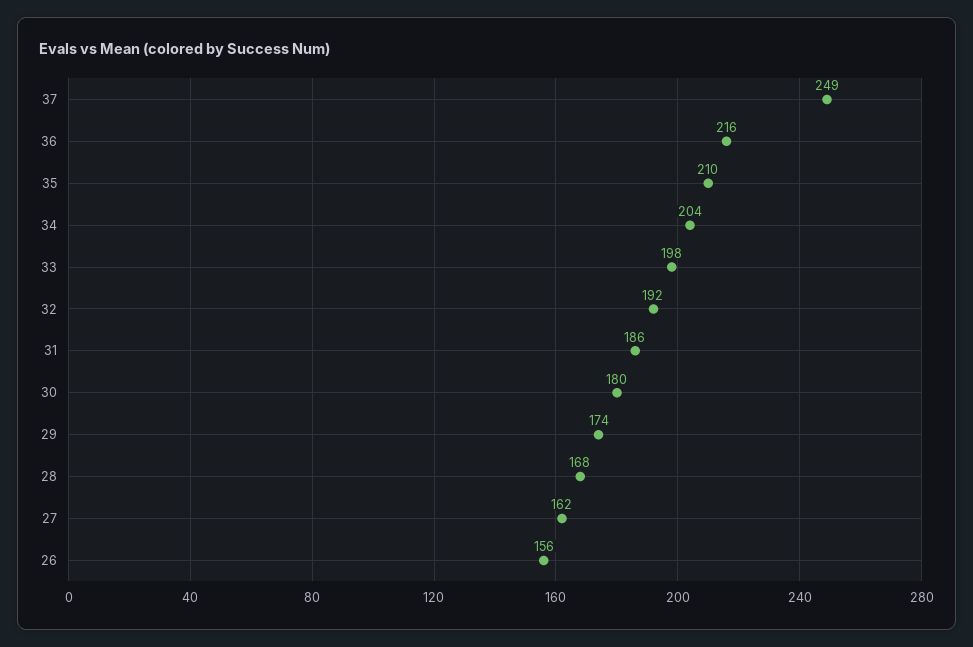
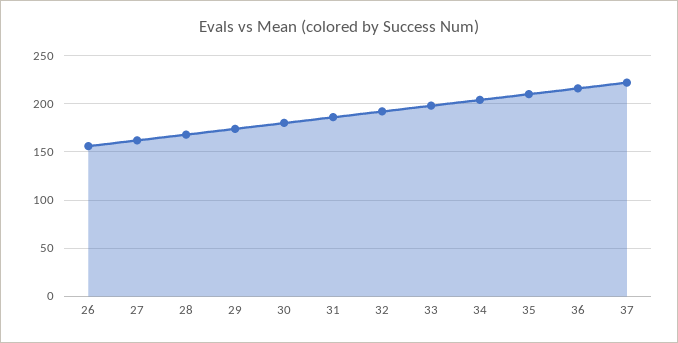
37: 249 -> 220

